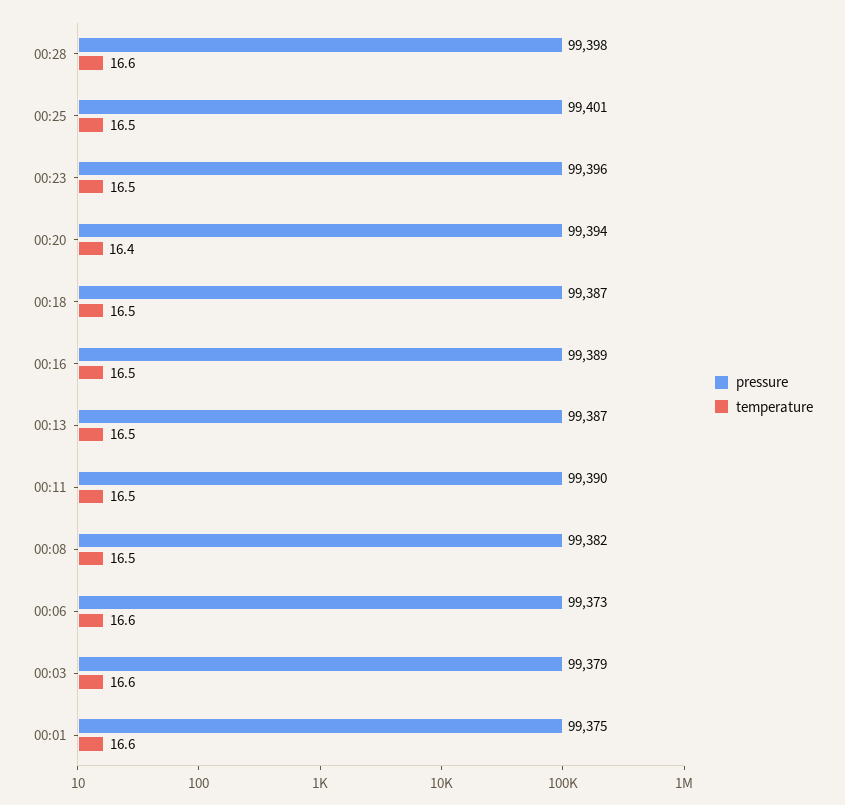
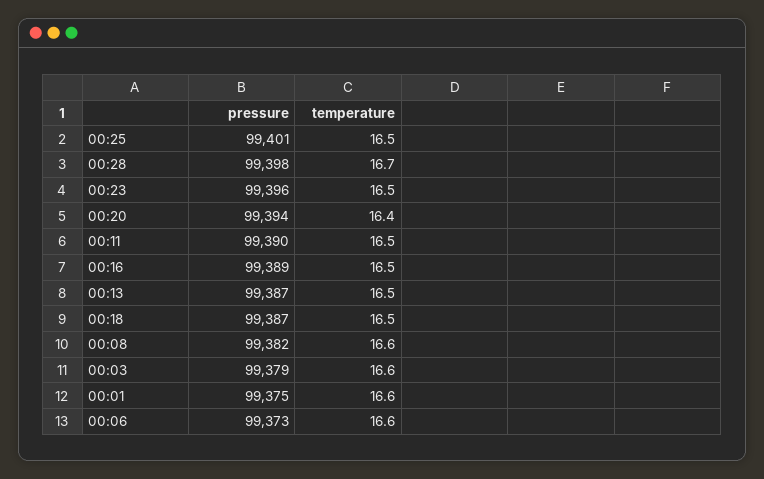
temperature, 00:28: 16.6 -> 16.7
temperature, 00:08: 16.5 -> 16.6

